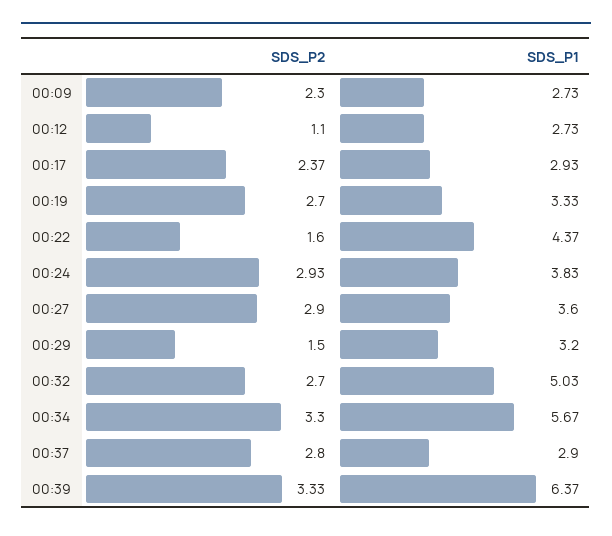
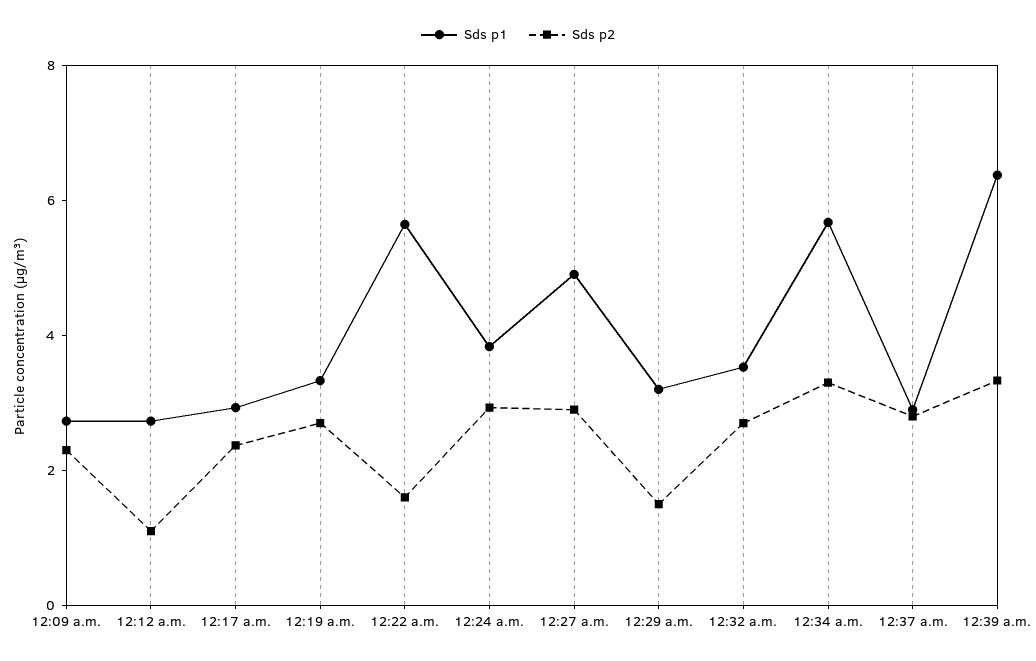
SDS_P1, 00:22: 4.37 -> 5.5
SDS_P1, 00:27: 3.6 -> 5
SDS_P1, 00:32: 5.03 -> 3.5

